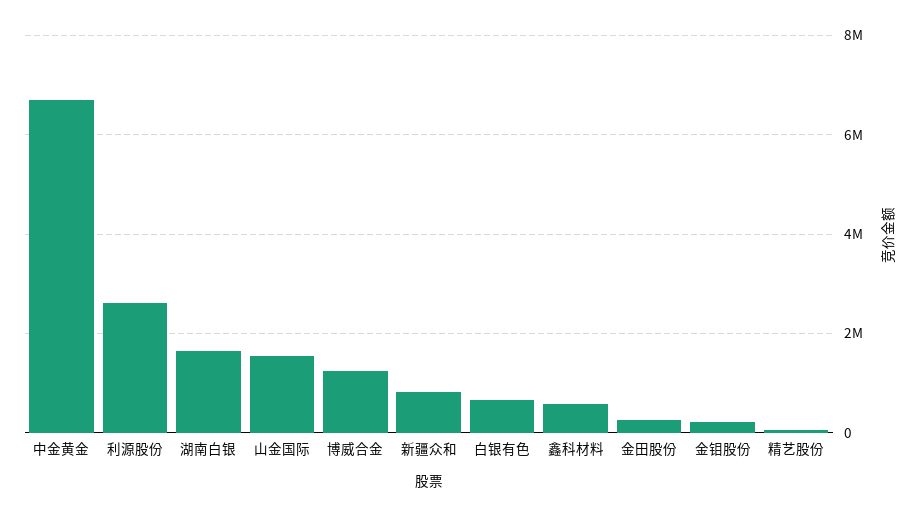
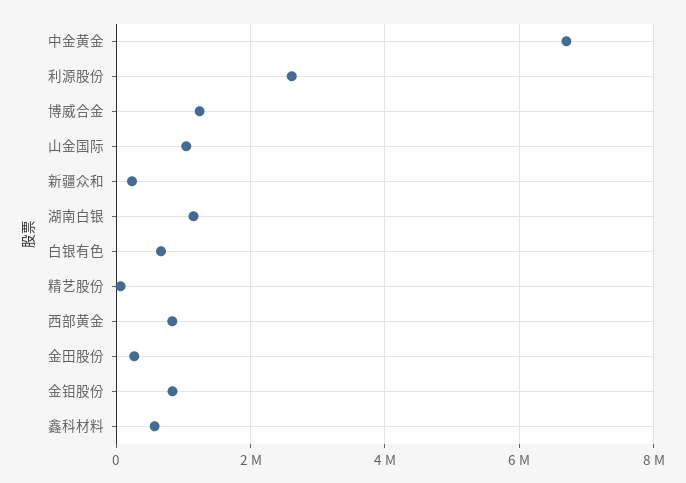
湖南白银: 1600000 -> 1200000
山金国际: 1600000 -> 1000000
新疆众和: 800000 -> 200000
金钼股份: 200000 -> 800000
西部黄金: none -> 800000

